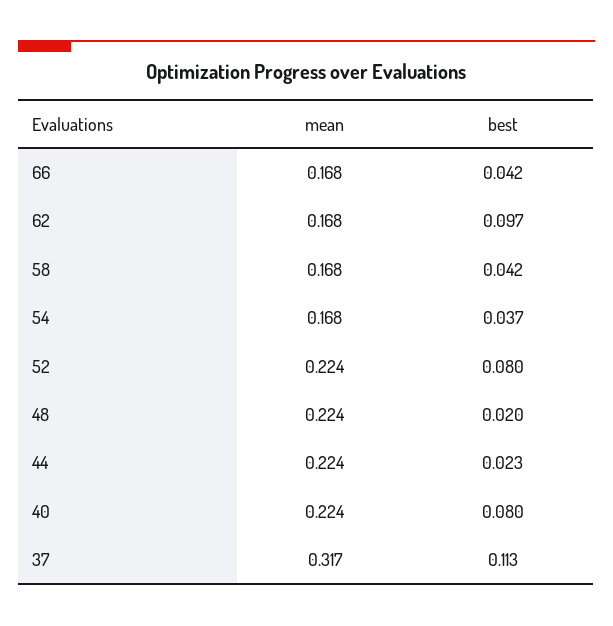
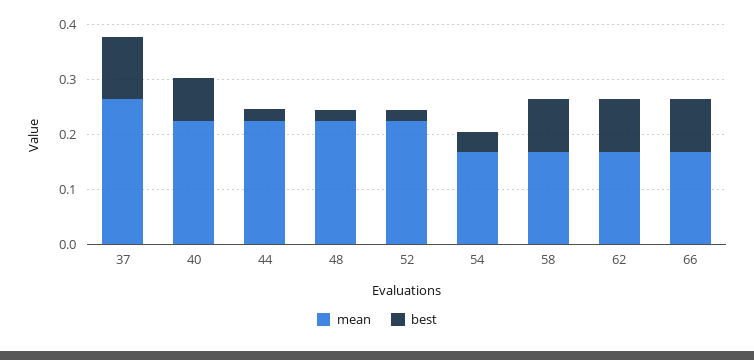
best, 66: 0.042 -> 0.1
best, 58: 0.042 -> 0.1
best, 52: 0.08 -> 0.02
mean, 37: 0.317 -> 0.26

